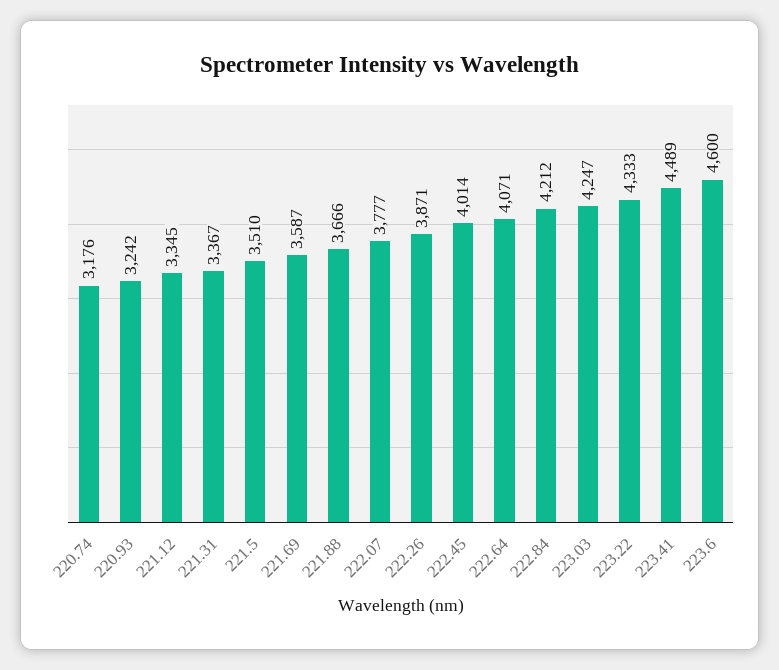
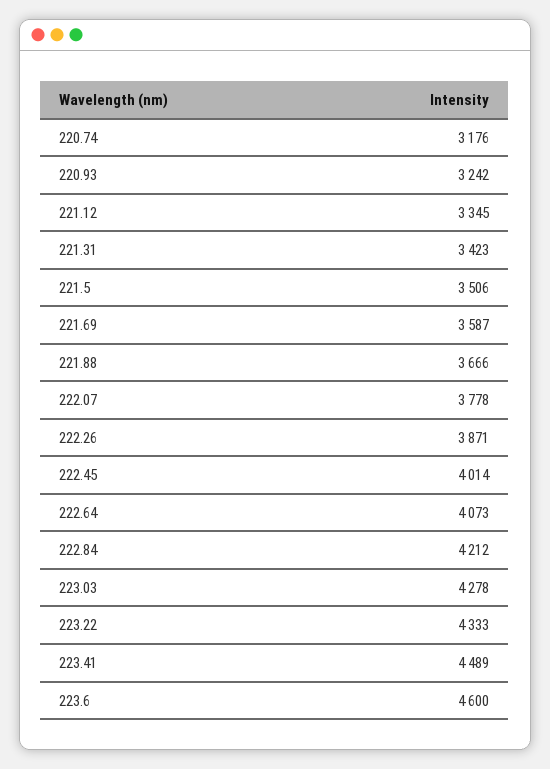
221.31: 3367 -> 3423
221.5: 3510 -> 3506
222.07: 3777 -> 3778
222.64: 4071 -> 4073
223.03: 4247 -> 4278

